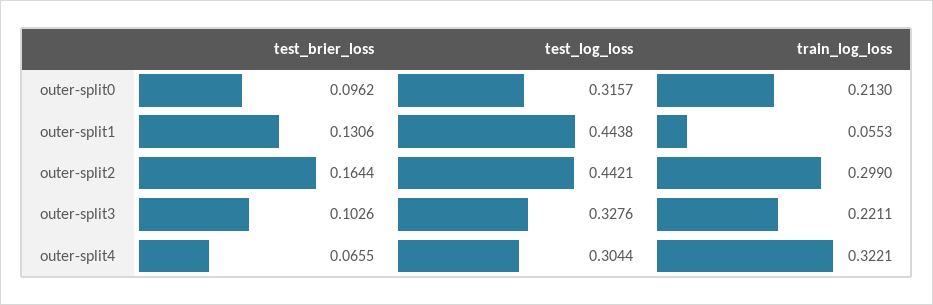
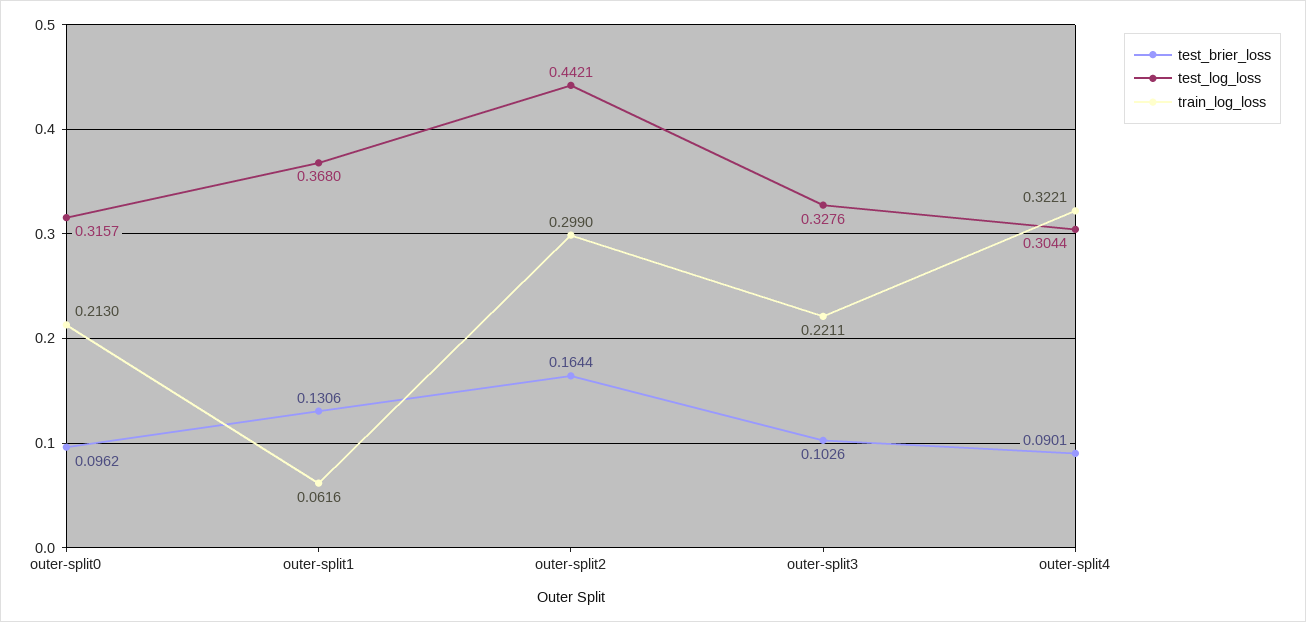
test_log_loss, outer-split1: 0.4438 -> 0.368
train_log_loss, outer-split1: 0.0553 -> 0.0616
test_brier_loss, outer-split4: 0.0655 -> 0.0901

